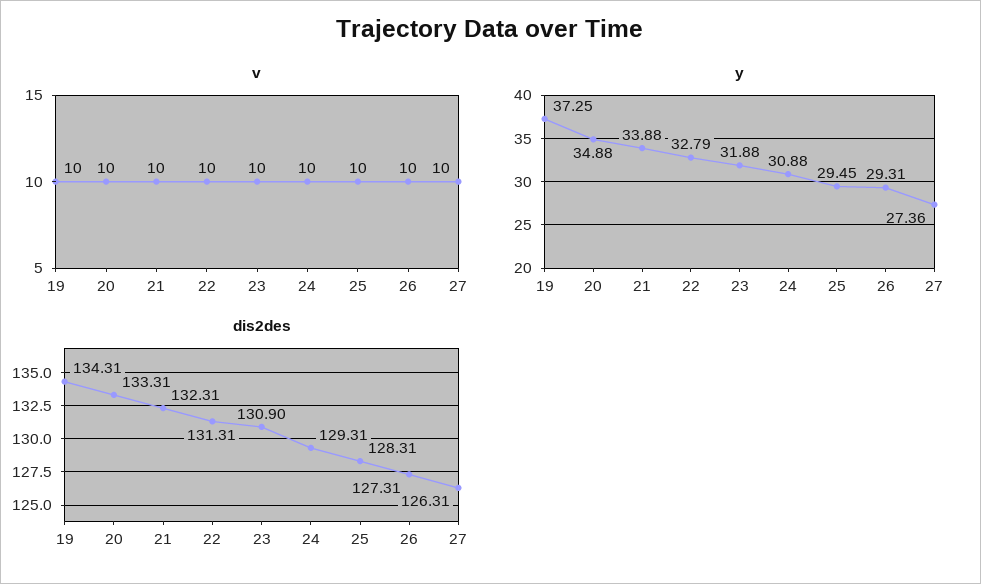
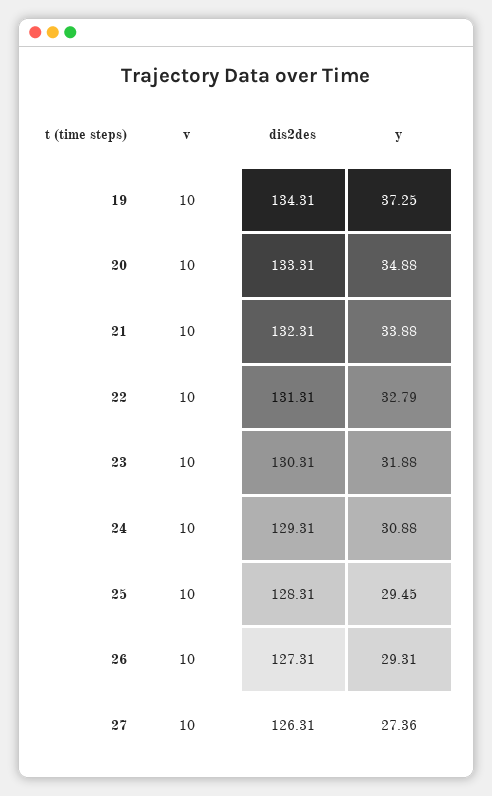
dis2des, 23: 130.9 -> 130.31

